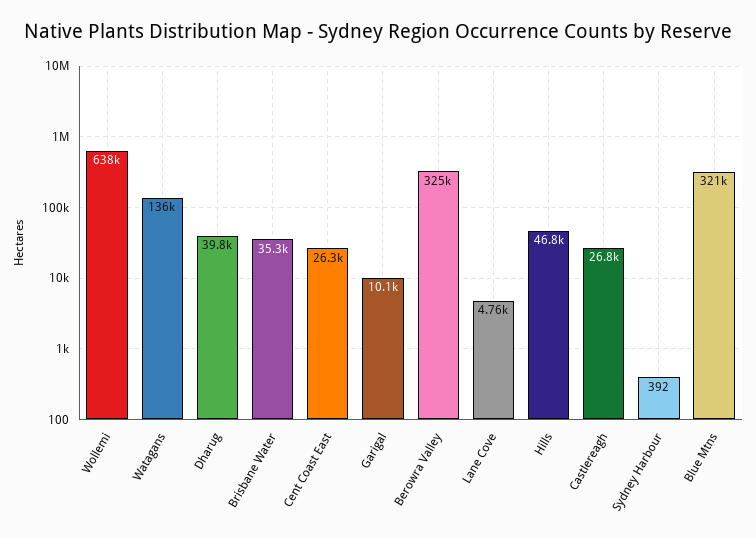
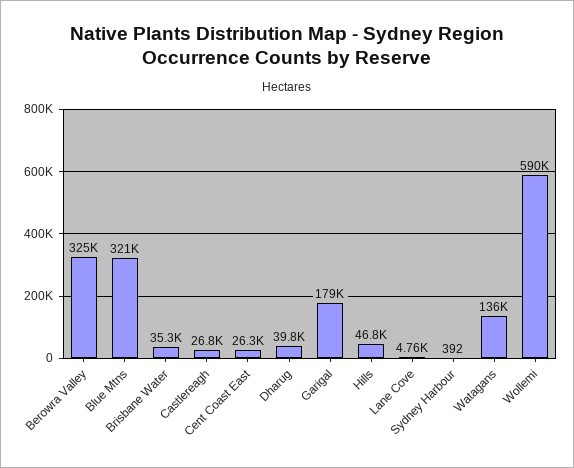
Wollemi: 638000 -> 590000
Garigal: 10100 -> 179000

